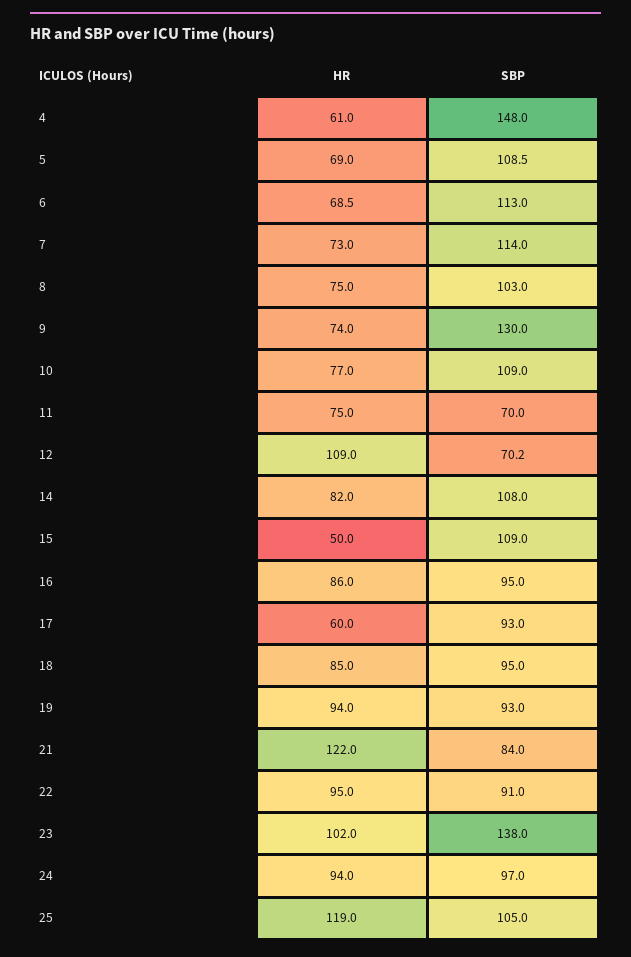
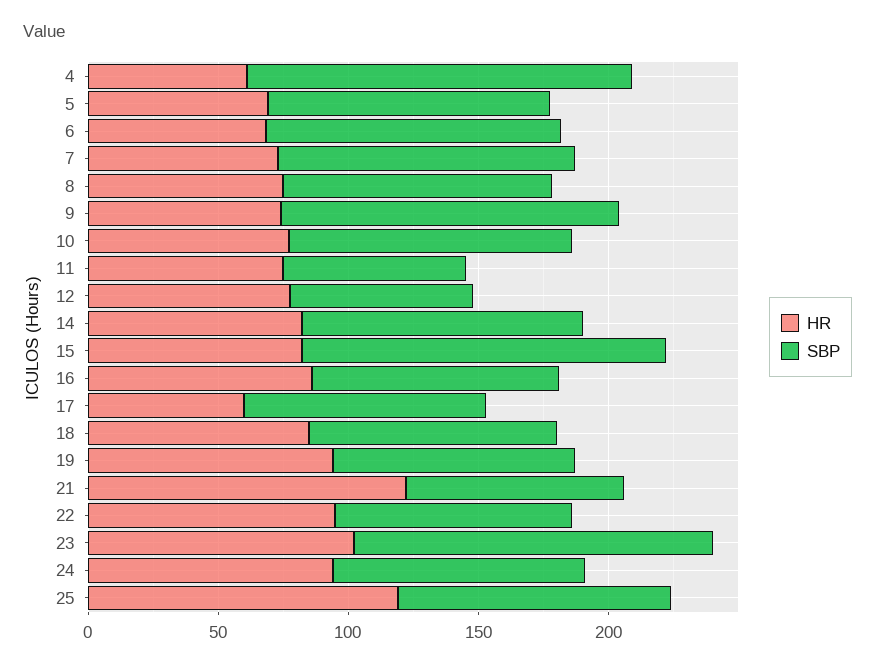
HR, 12: 109 -> 80
HR, 15: 50 -> 80
SBP, 15: 109 -> 140

